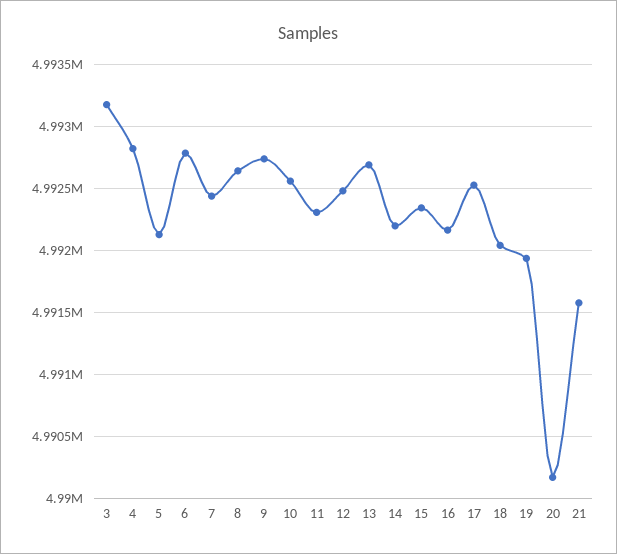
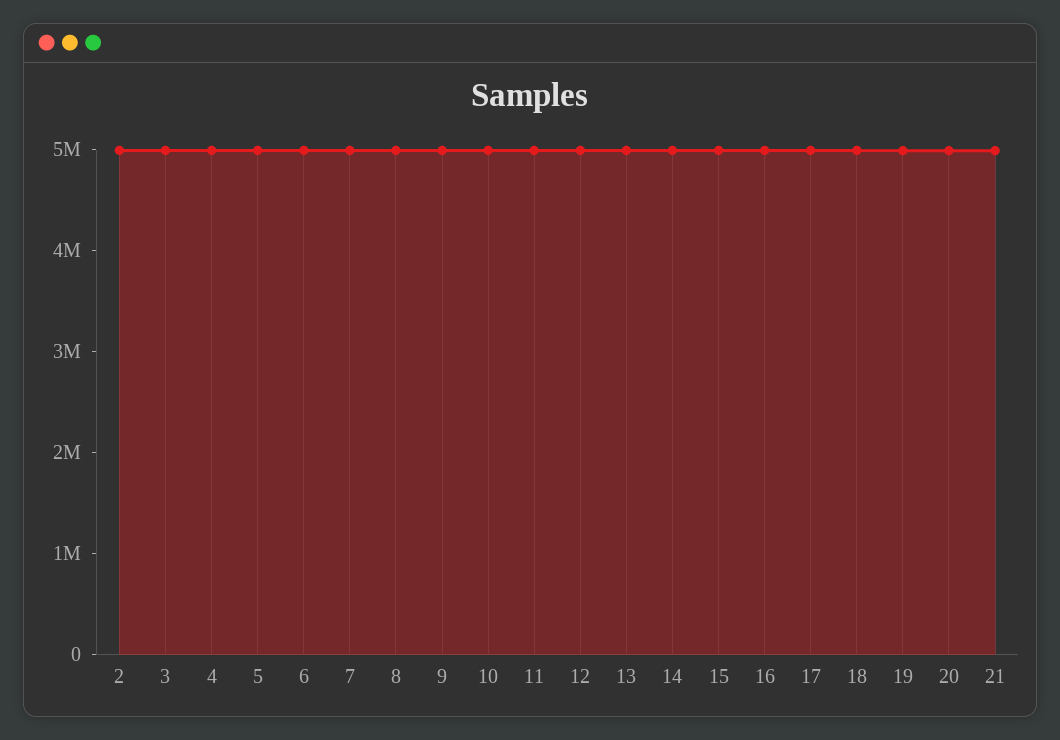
2: none -> 5000000

